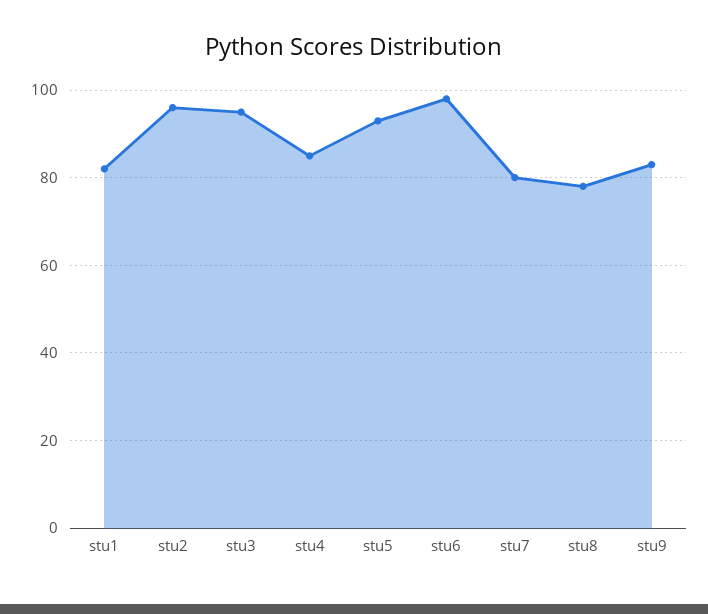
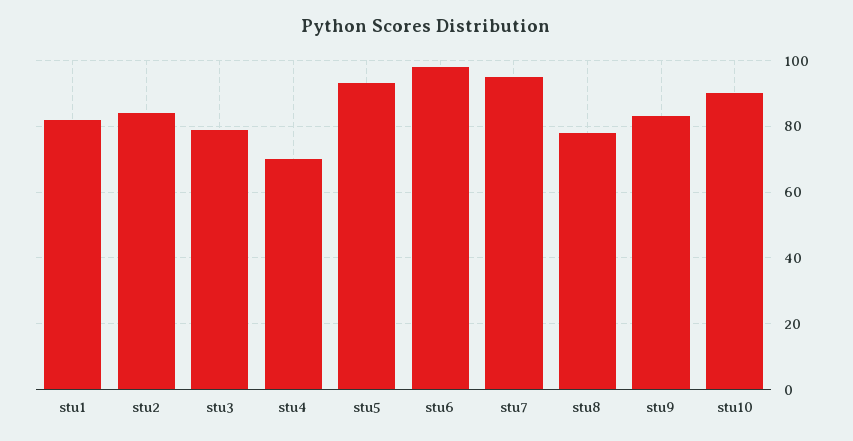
stu2: 95 -> 85
stu3: 95 -> 80
stu4: 85 -> 70
stu7: 80 -> 95
stu10: none -> 90

